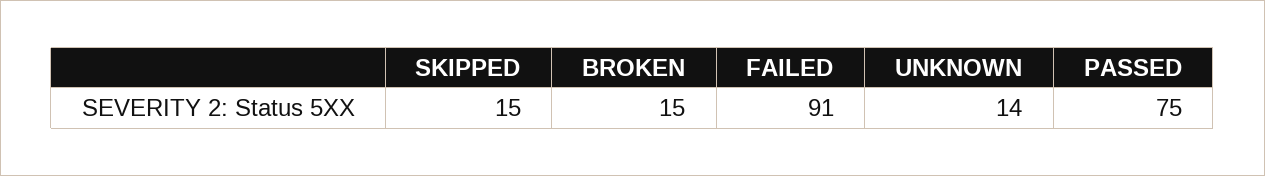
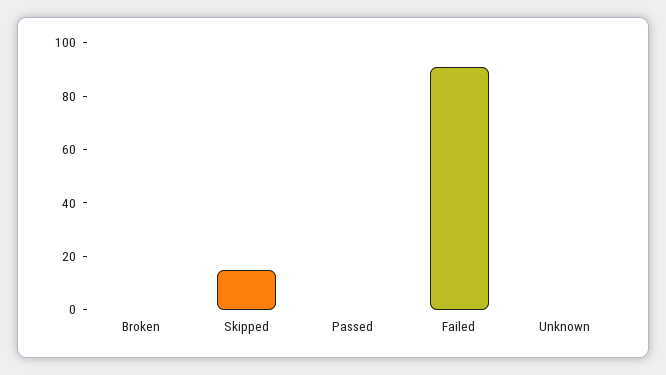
BROKEN: 15 -> 0
UNKNOWN: 14 -> 0
PASSED: 75 -> 0

